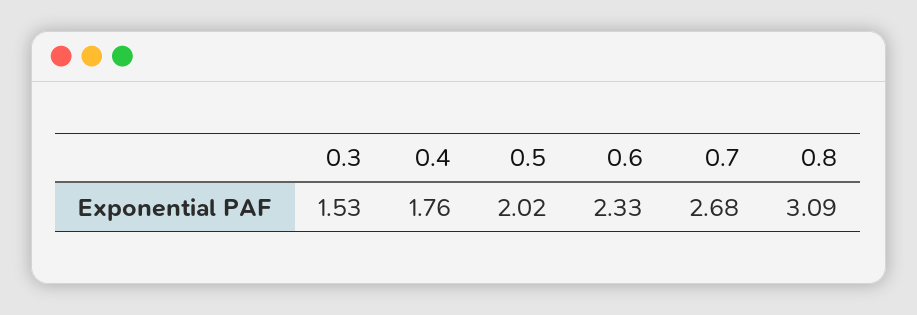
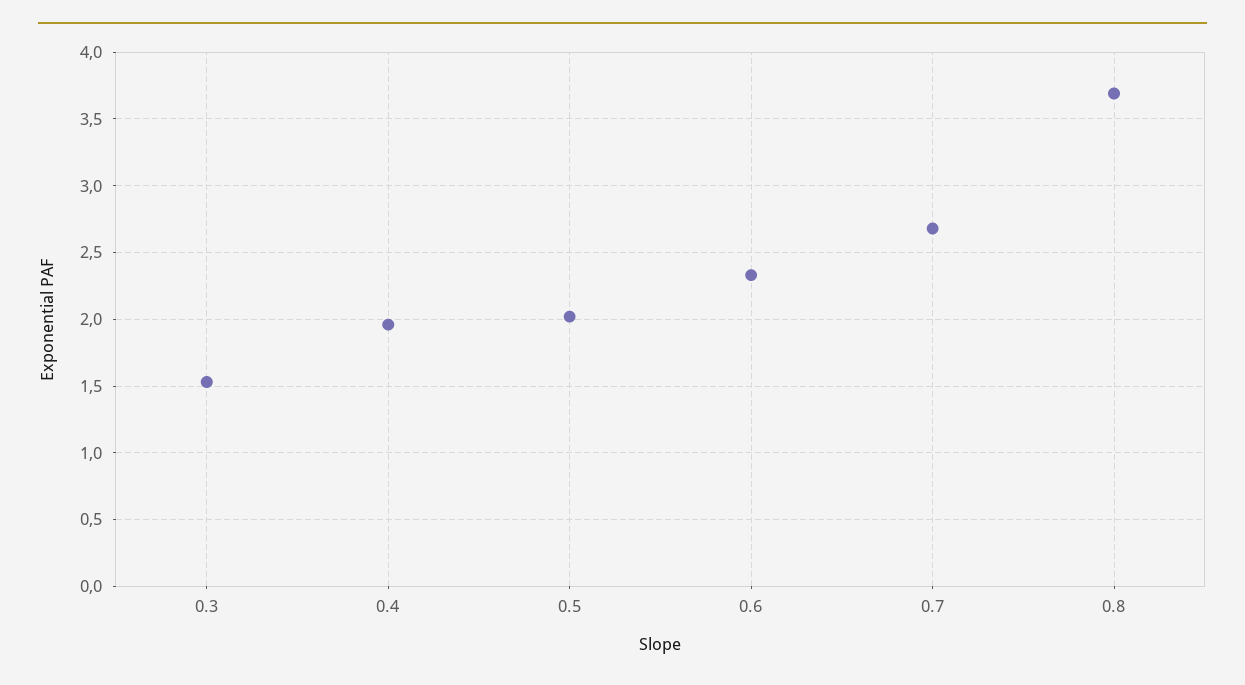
0.4: 1.76 -> 1.95
0.8: 3.09 -> 3.7

